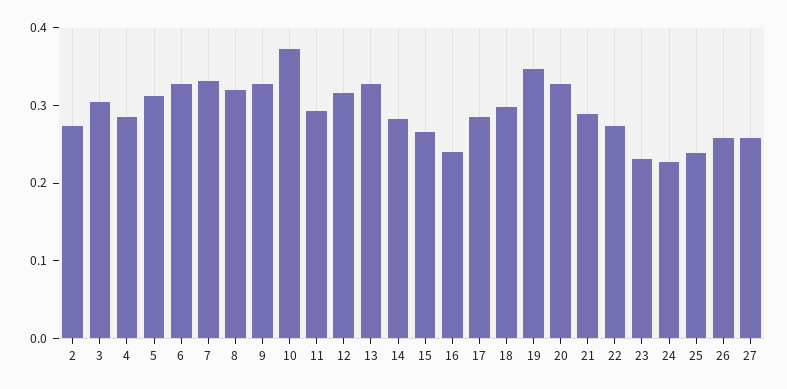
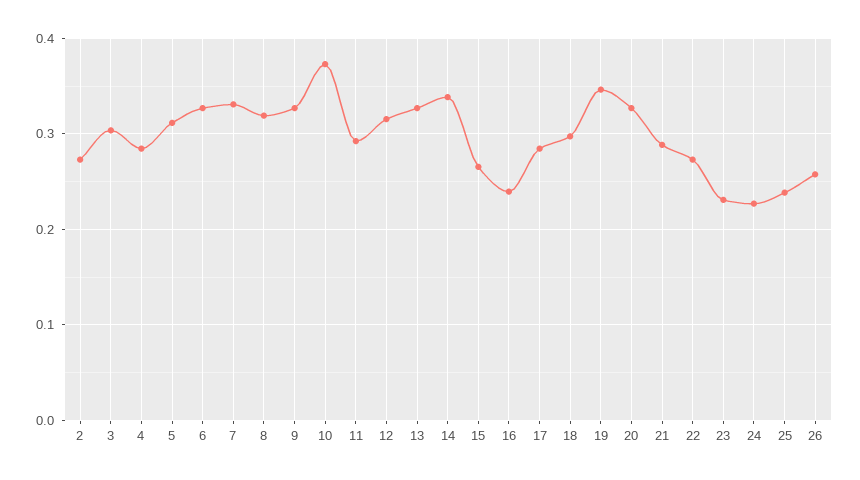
14: 0.28 -> 0.34
27: 0.26 -> none

